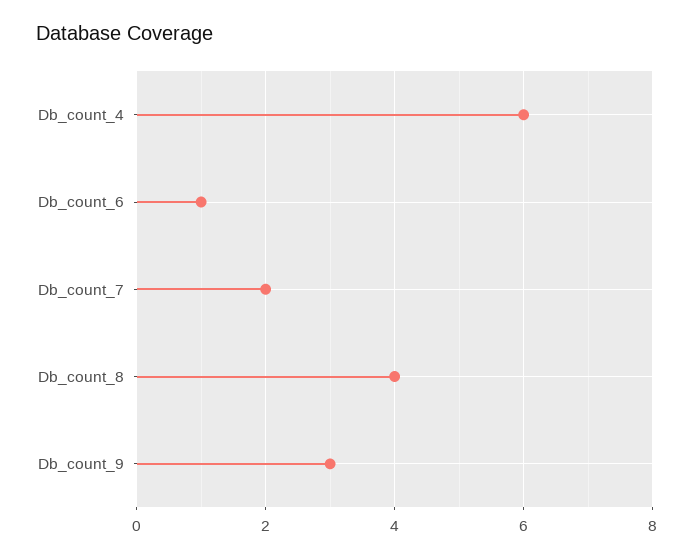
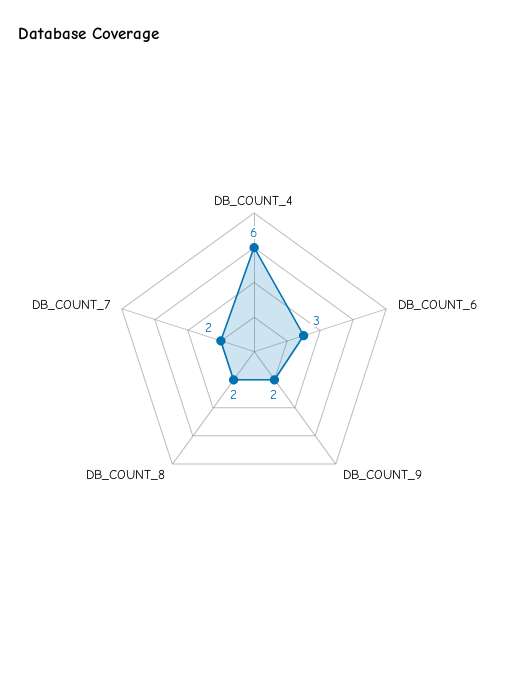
Db_count_6: 1 -> 3
Db_count_8: 4 -> 2
Db_count_9: 3 -> 2

